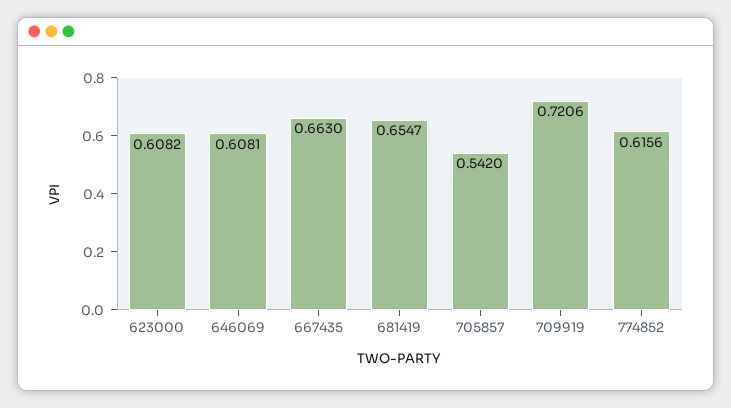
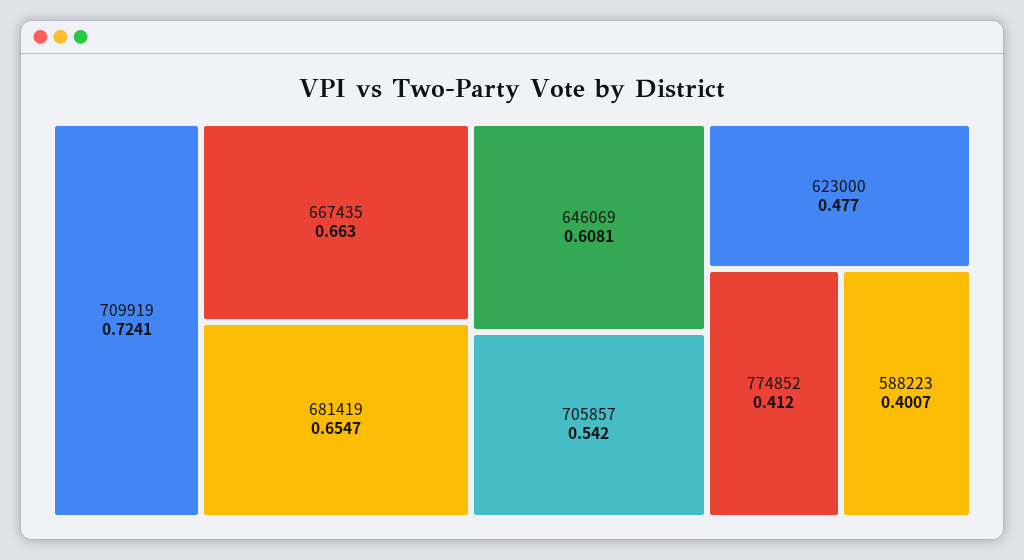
623000: 0.6082 -> 0.477
709919: 0.7206 -> 0.7241
774852: 0.6156 -> 0.412
588223: none -> 0.4007

